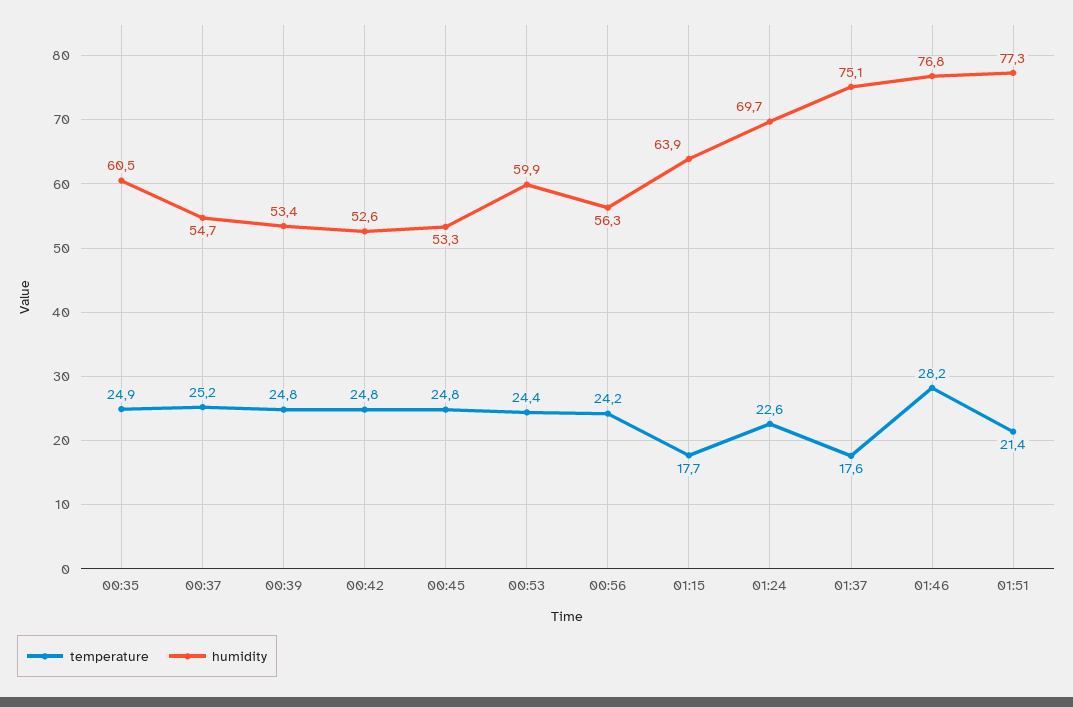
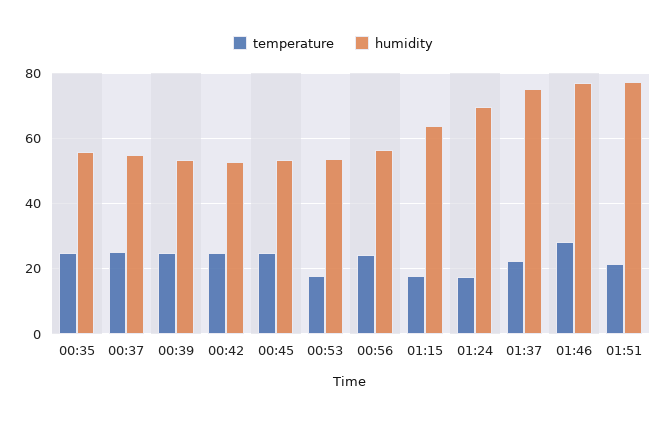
humidity, 00:35: 60.5 -> 56
temperature, 00:53: 24.4 -> 18
humidity, 00:53: 59.9 -> 54
temperature, 01:24: 22.6 -> 18
temperature, 01:37: 17.6 -> 22

